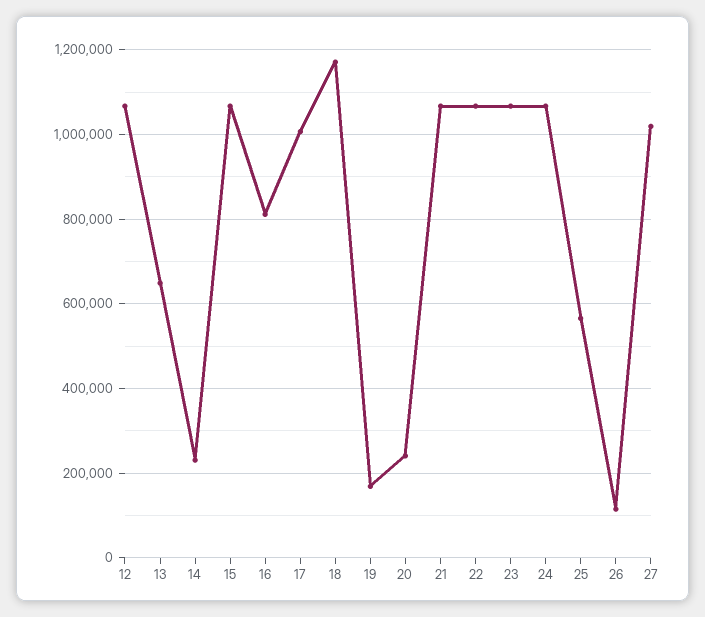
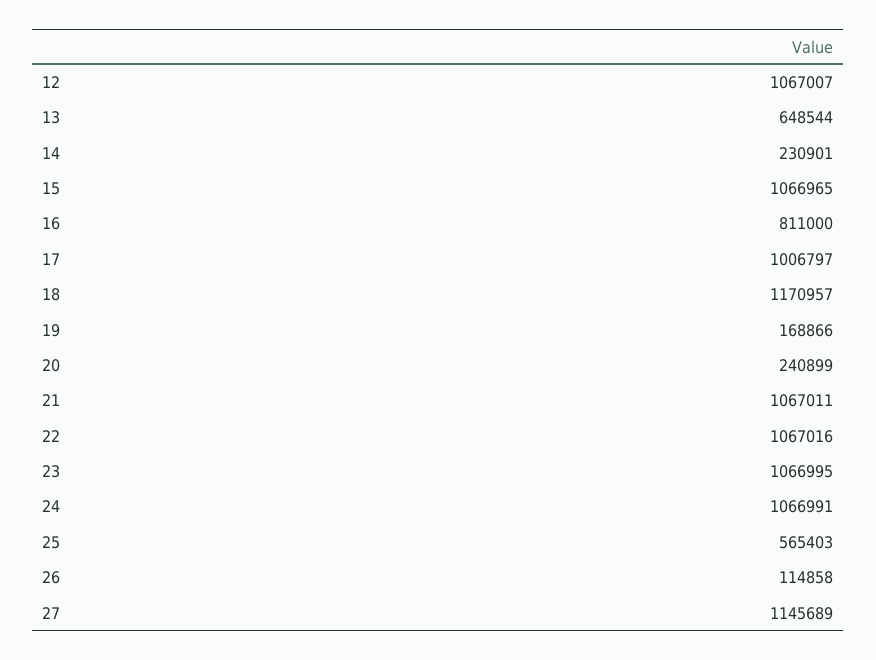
27: 1020000 -> 1145689

